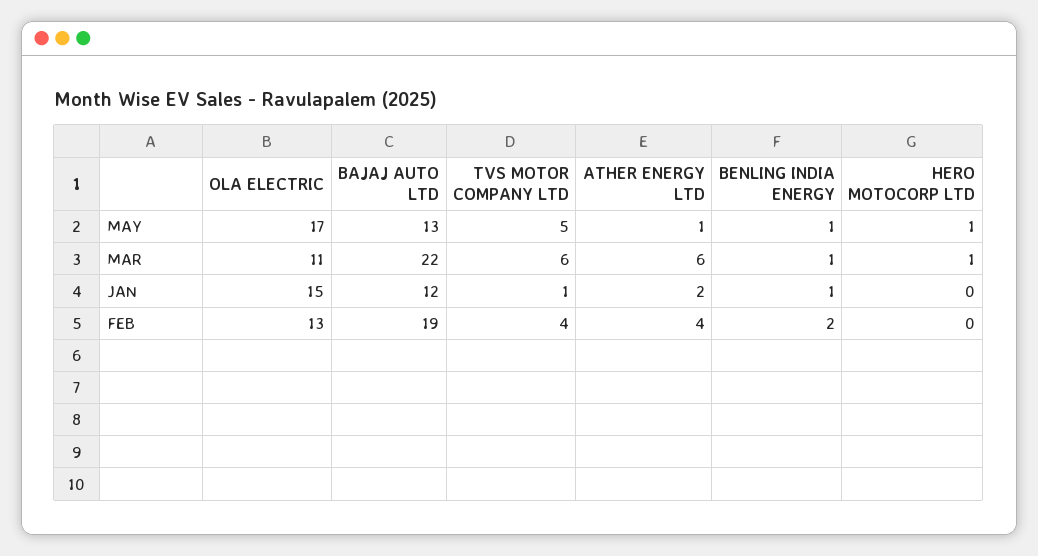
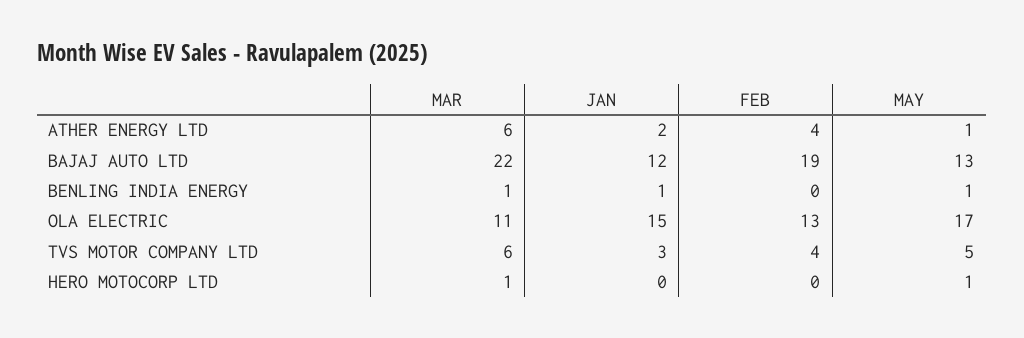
TVS MOTOR COMPANY LTD, JAN: 1 -> 3
BENLING INDIA ENERGY, FEB: 2 -> 0

